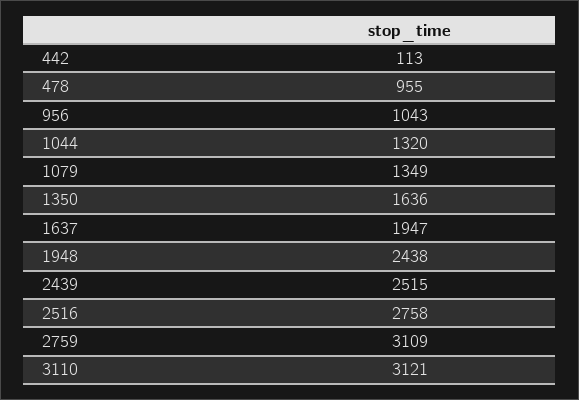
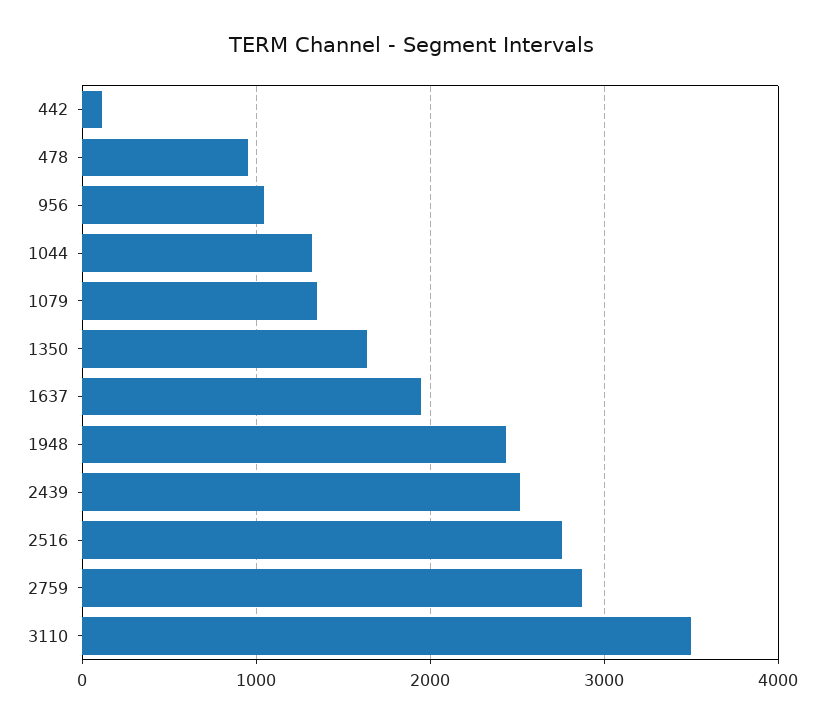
2759: 3109 -> 2900
3110: 3121 -> 3500

